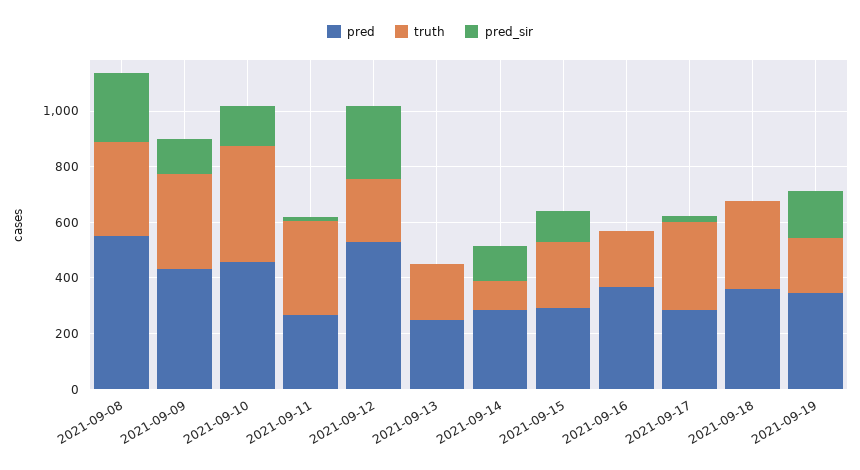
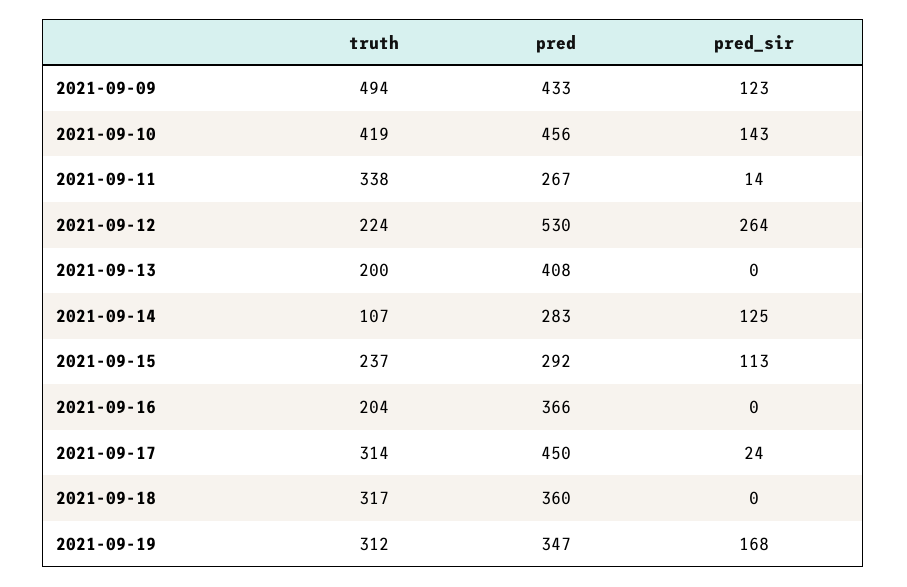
pred, 2021-09-08: 550 -> none
truth, 2021-09-08: 350 -> none
pred_sir, 2021-09-08: 250 -> none
truth, 2021-09-09: 350 -> 494
pred, 2021-09-13: 250 -> 408
pred, 2021-09-17: 300 -> 450
truth, 2021-09-19: 200 -> 312

